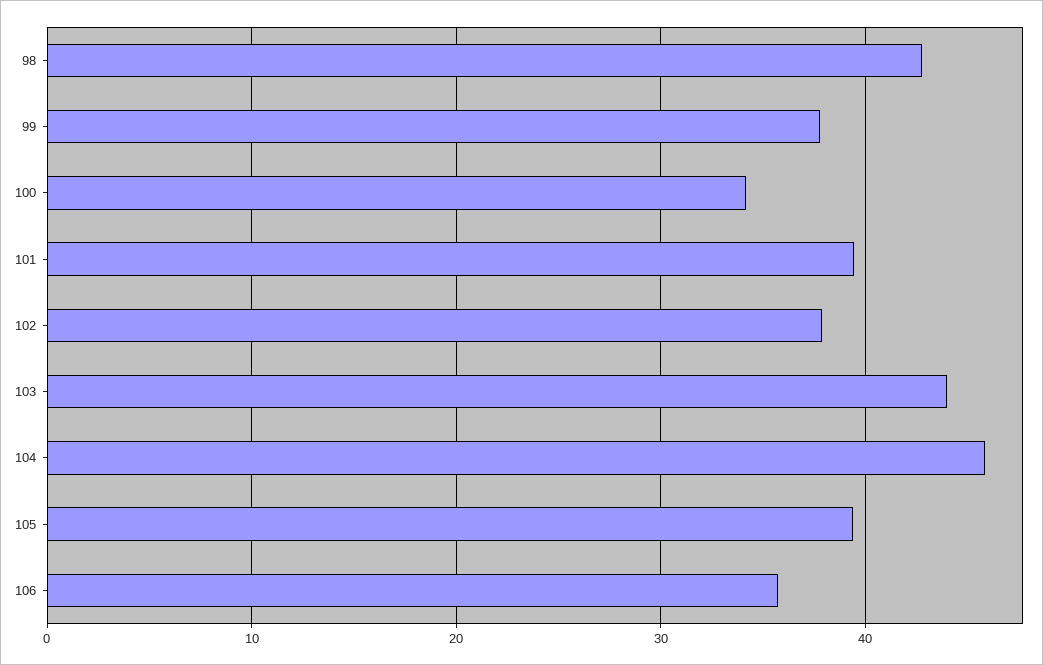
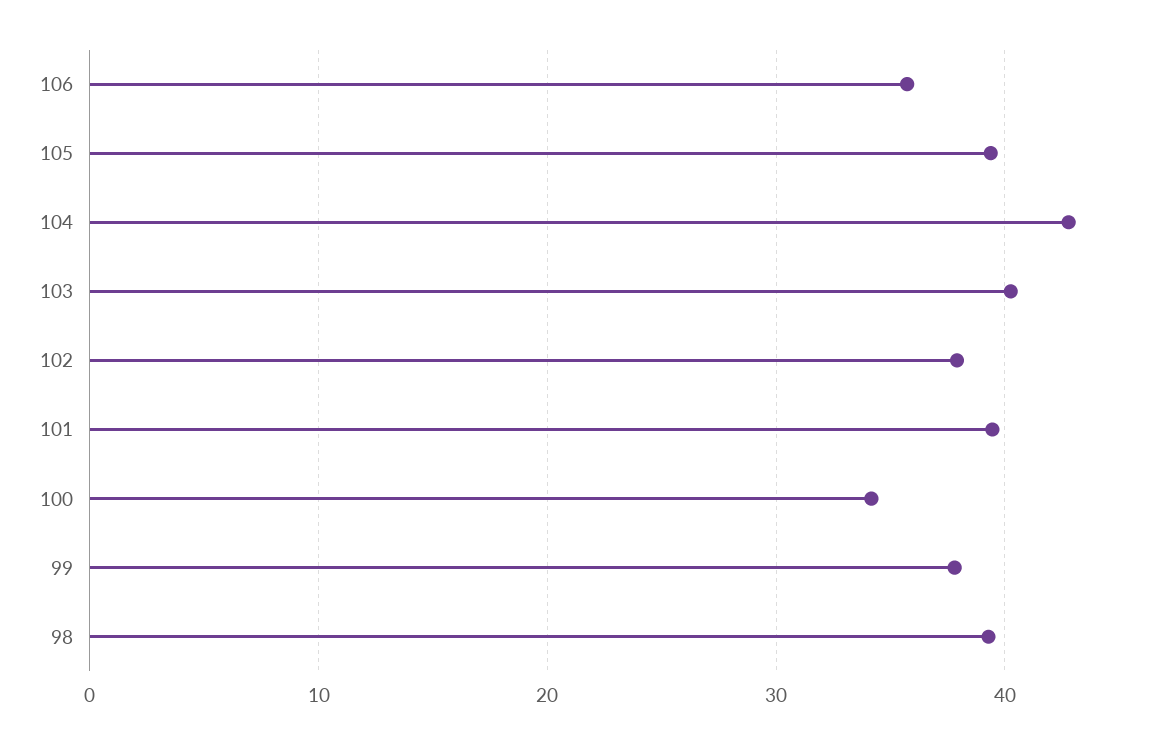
98: 43 -> 39
103: 44 -> 40
104: 46 -> 43

